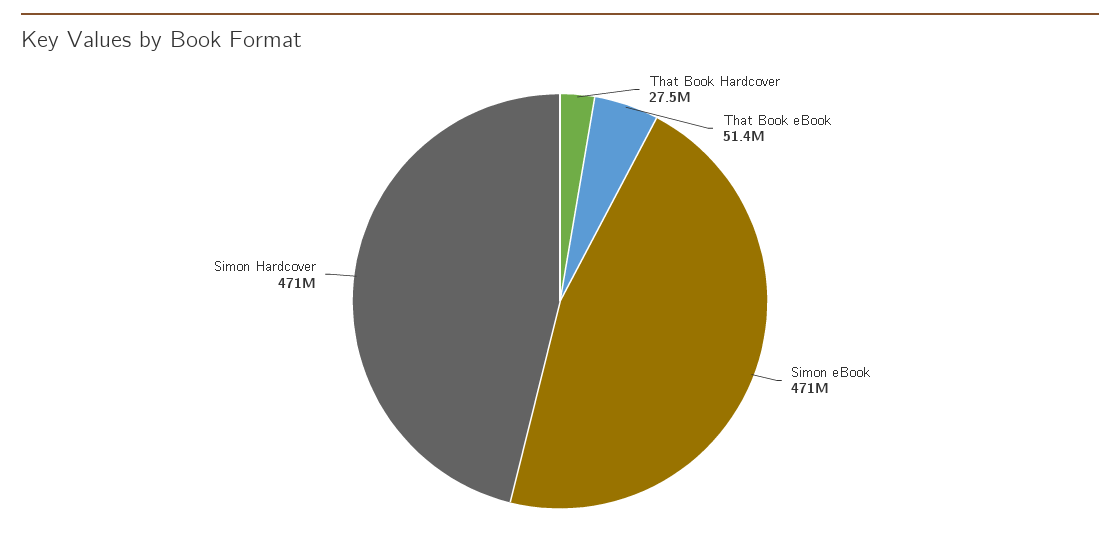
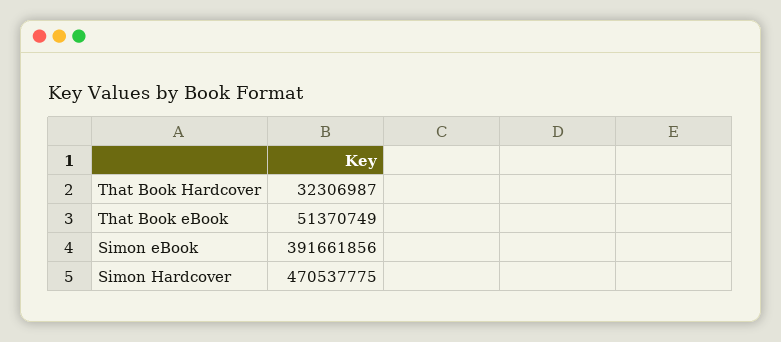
That Book Hardcover: 27500000 -> 32306987
Simon eBook: 471000000 -> 391661856

